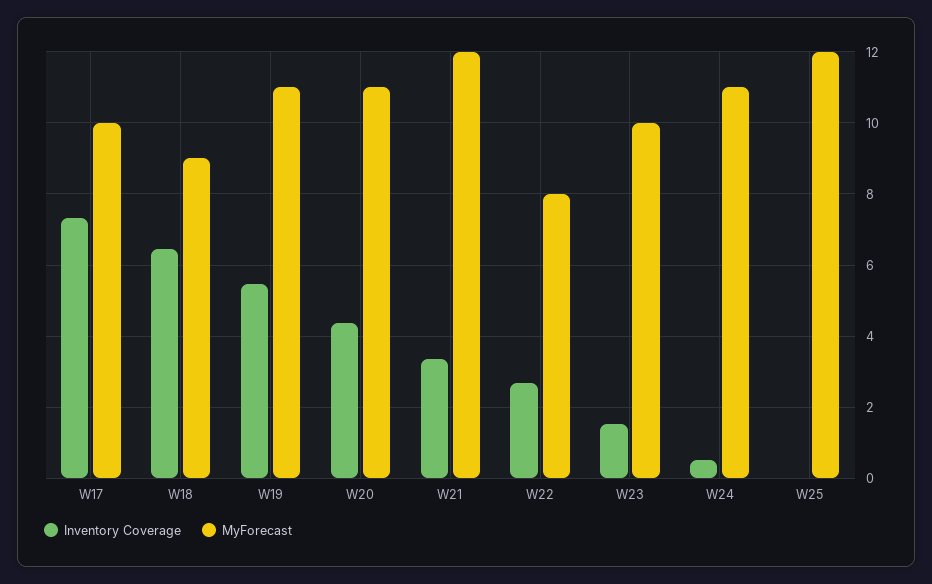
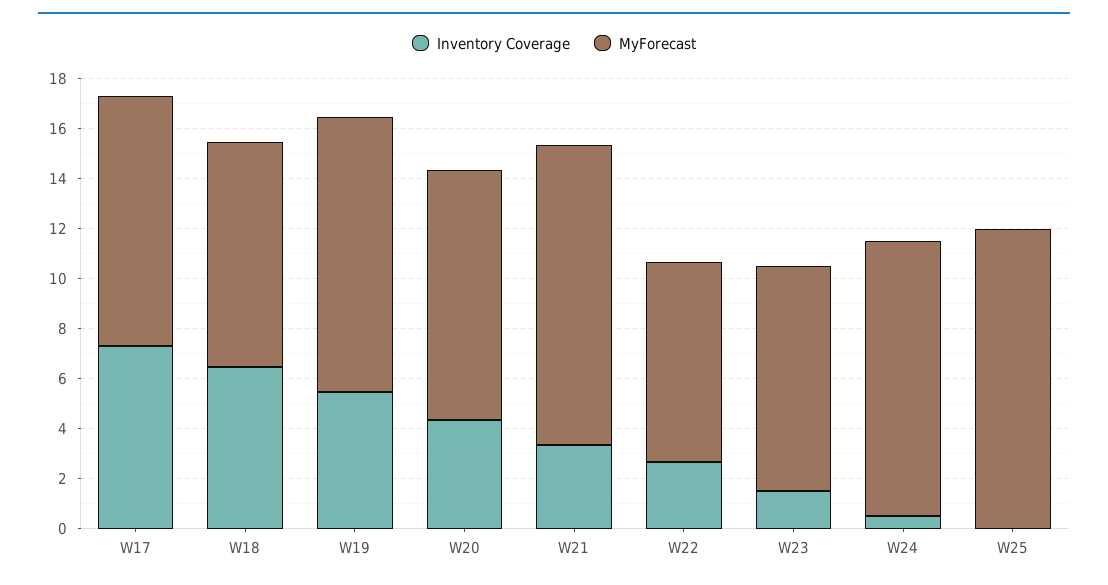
MyForecast, W20: 11 -> 10
MyForecast, W23: 10 -> 9

